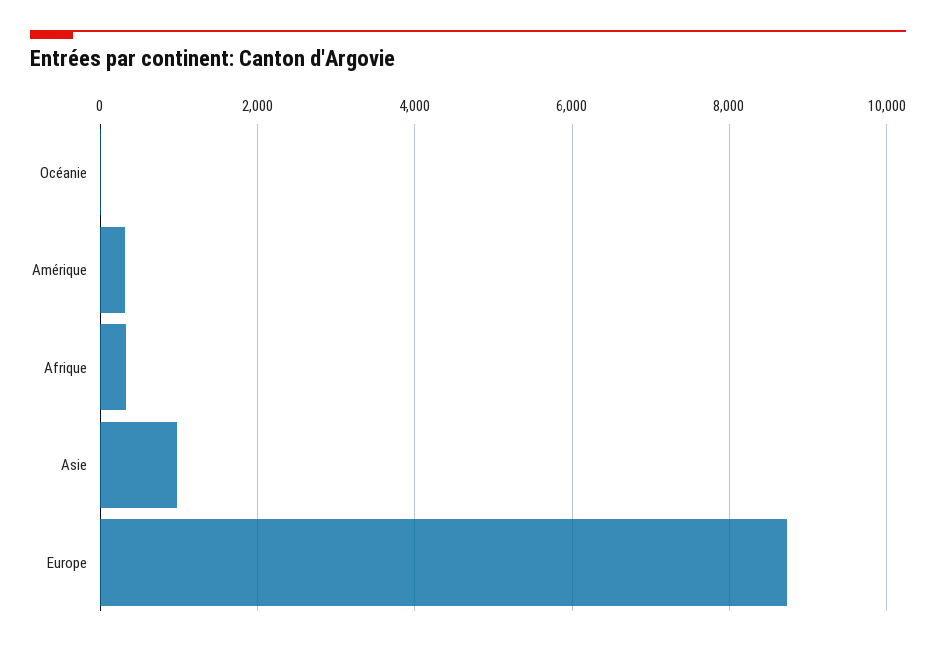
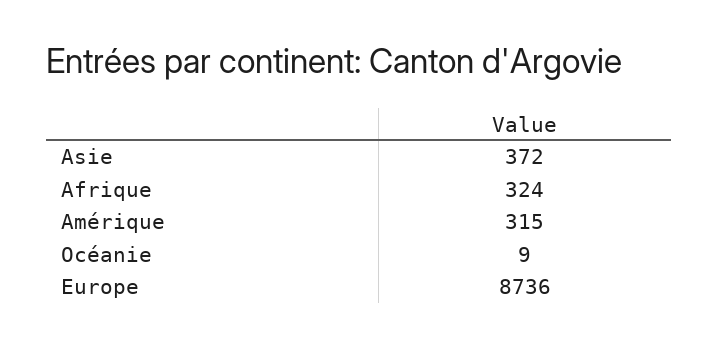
Asie: 1000 -> 372

